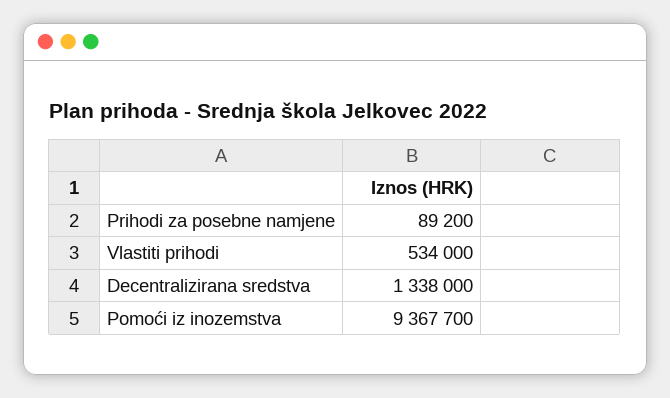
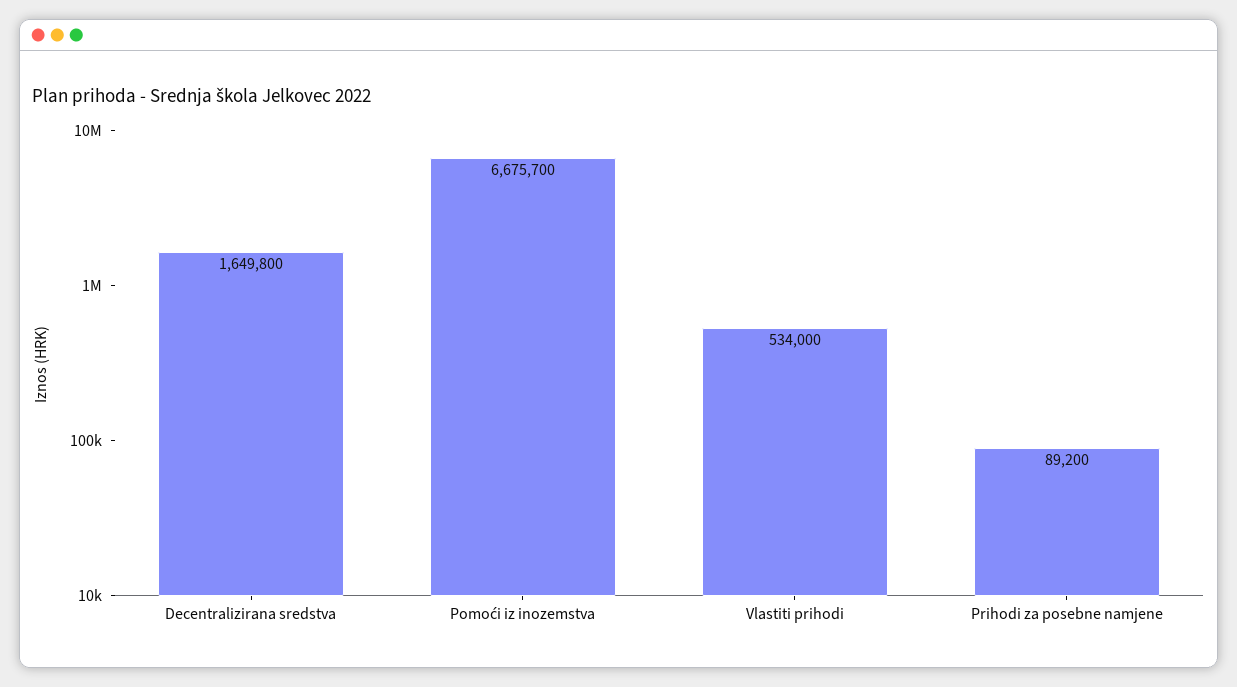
Decentralizirana sredstva: 1338000 -> 1649800
Pomoći iz inozemstva: 9367700 -> 6675700

